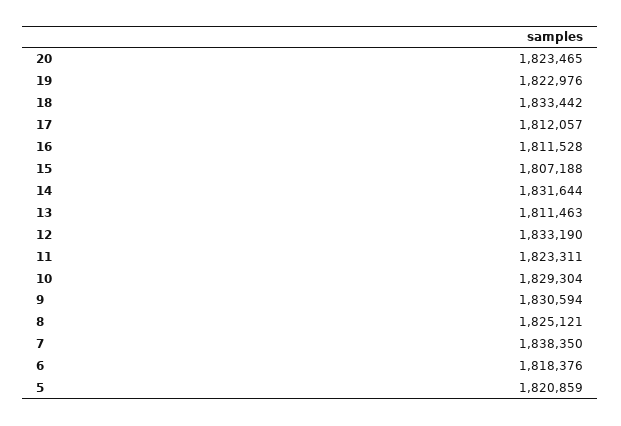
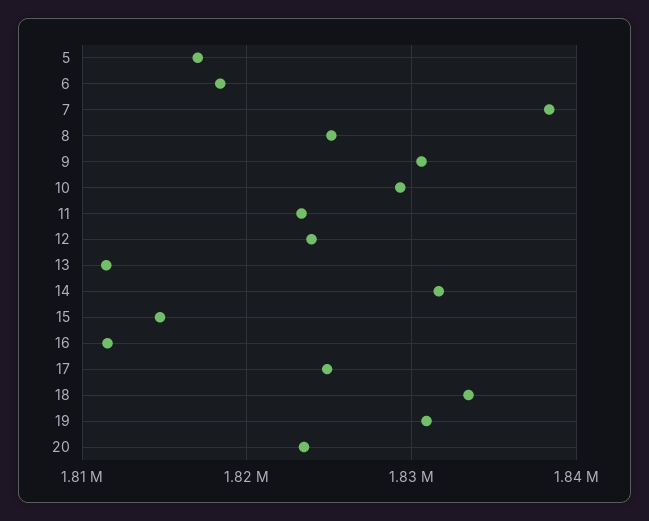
19: 1822976 -> 1831000
17: 1812057 -> 1825000
15: 1807188 -> 1815000
12: 1833190 -> 1824000
5: 1820859 -> 1817000

